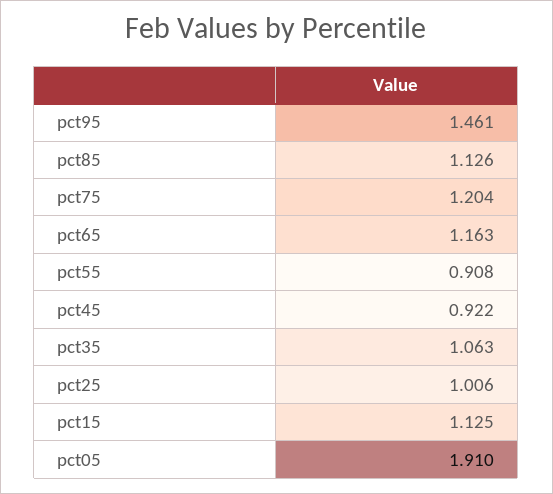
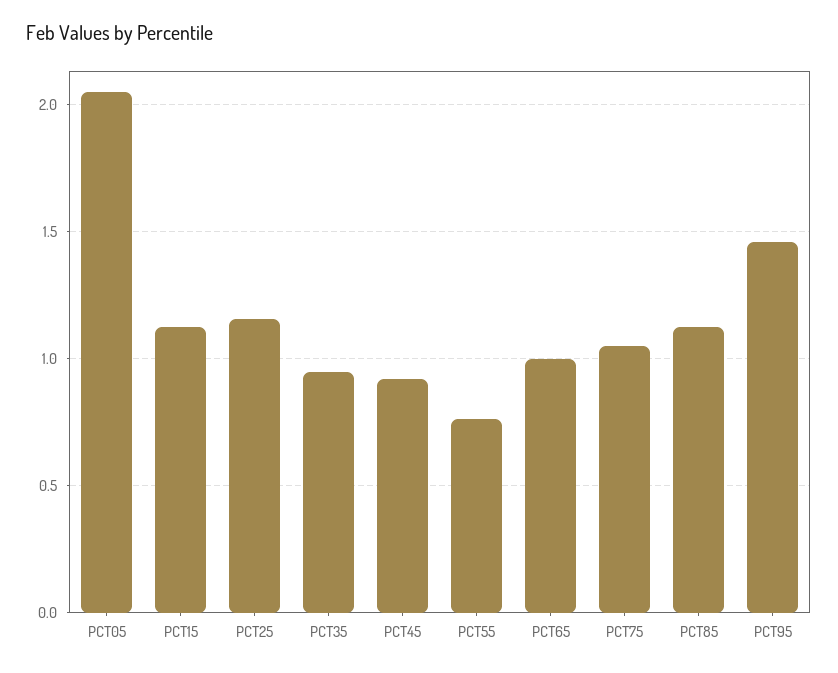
pct75: 1.204 -> 1.05
pct65: 1.163 -> 1
pct55: 0.908 -> 0.75
pct35: 1.063 -> 0.95
pct25: 1.006 -> 1.15
pct05: 1.91 -> 2.05

